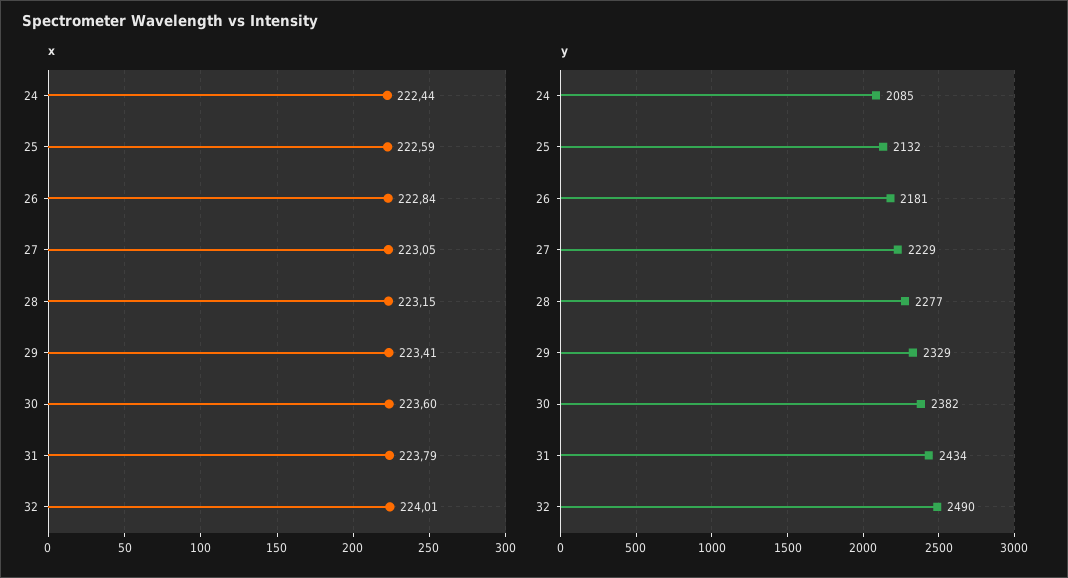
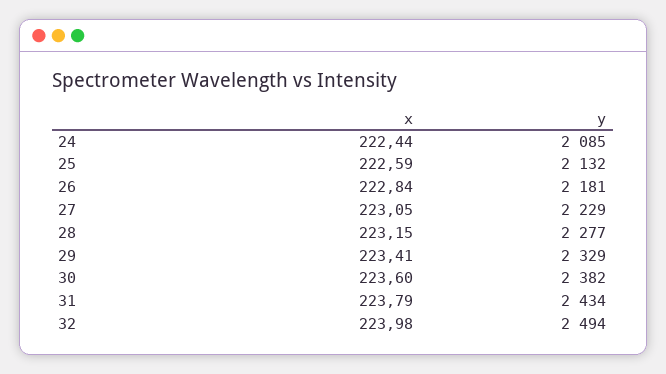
x, 32: 224.01 -> 223.98
y, 32: 2490 -> 2494

